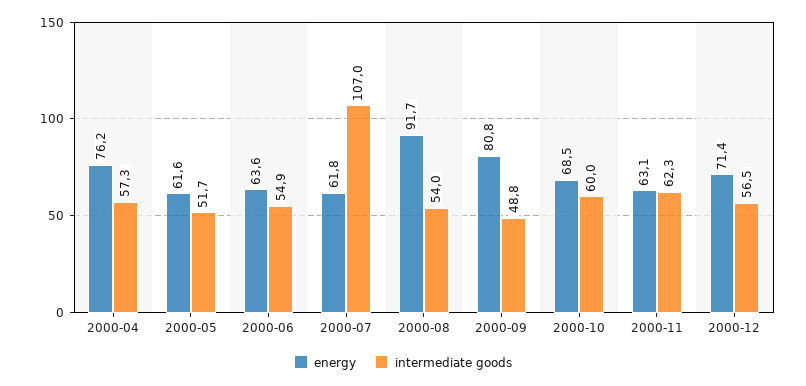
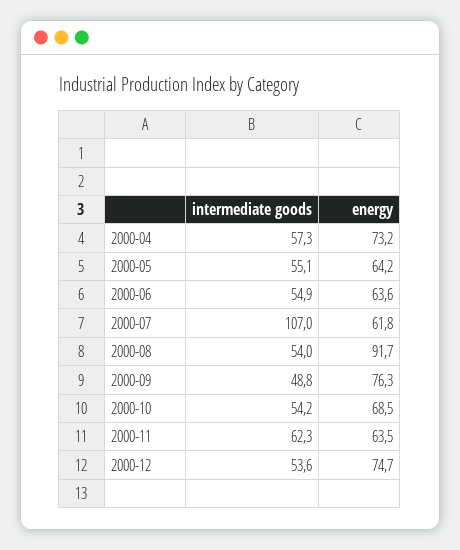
energy, 2000-04: 76.2 -> 73.2
energy, 2000-05: 61.6 -> 64.2
intermediate goods, 2000-05: 51.7 -> 55.1
energy, 2000-09: 80.8 -> 76.3
intermediate goods, 2000-10: 60 -> 54.2
energy, 2000-11: 63.1 -> 63.5
energy, 2000-12: 71.4 -> 74.7
intermediate goods, 2000-12: 56.5 -> 53.6

